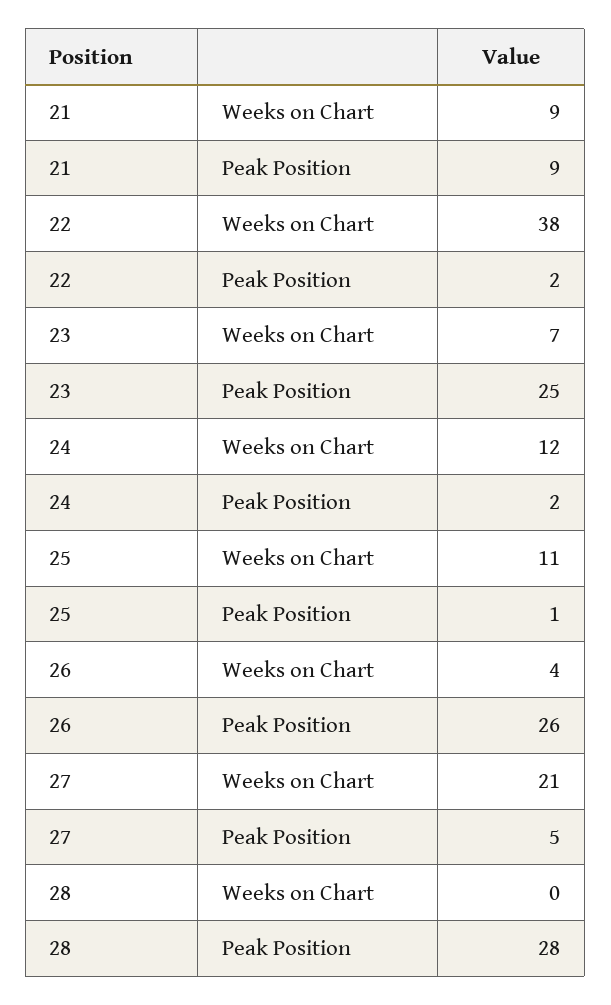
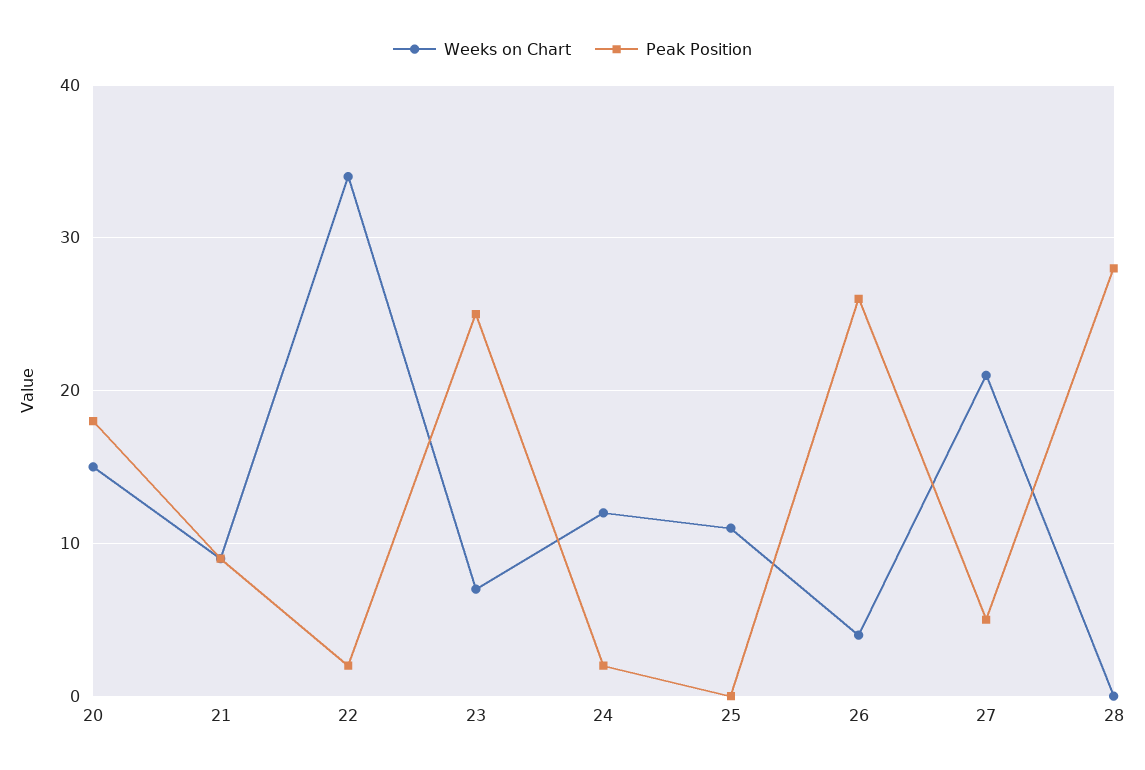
Weeks on Chart, 22: 38 -> 34
Peak Position, 25: 1 -> 0
Weeks on Chart, 20: none -> 15
Peak Position, 20: none -> 18

